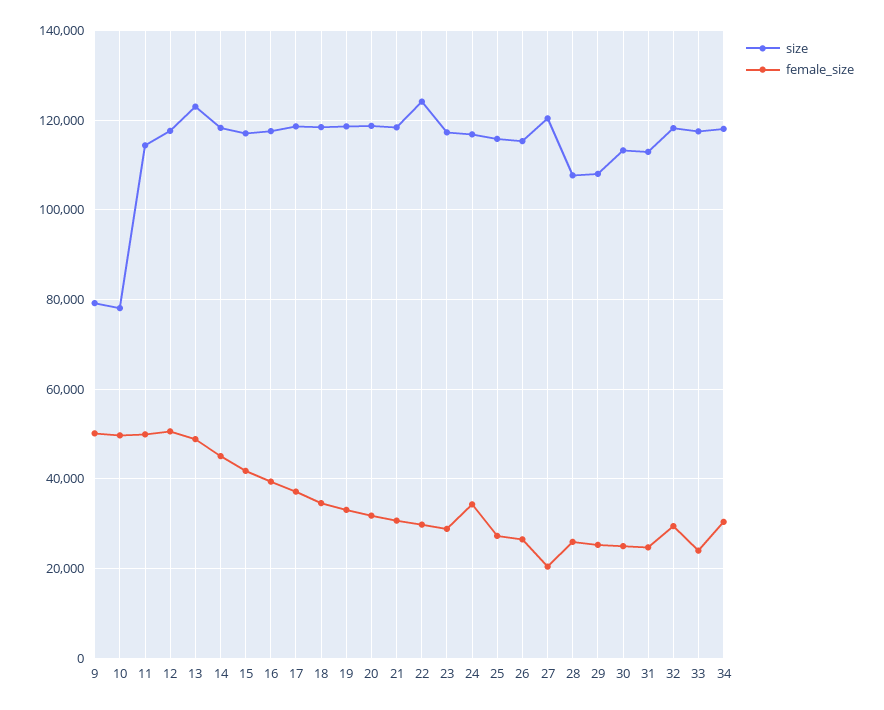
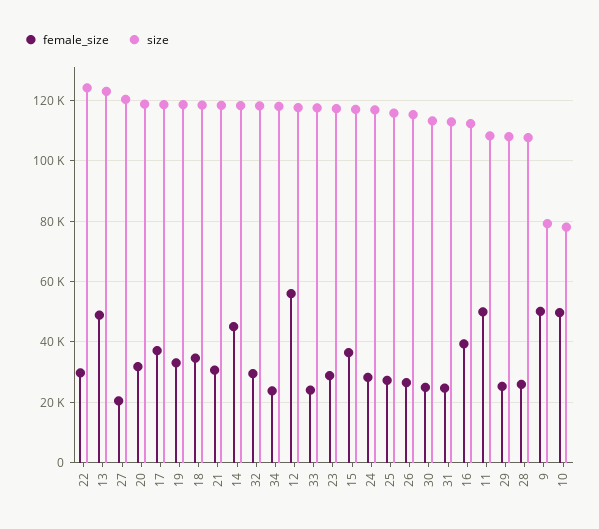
size, 11: 114000 -> 108000
female_size, 12: 50000 -> 56000
female_size, 15: 42000 -> 36000
size, 16: 118000 -> 112000
female_size, 24: 34000 -> 28000
female_size, 34: 30000 -> 24000

